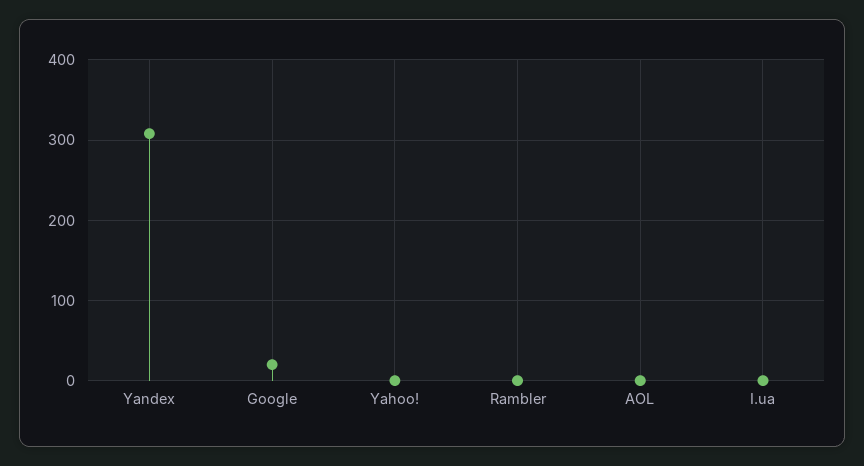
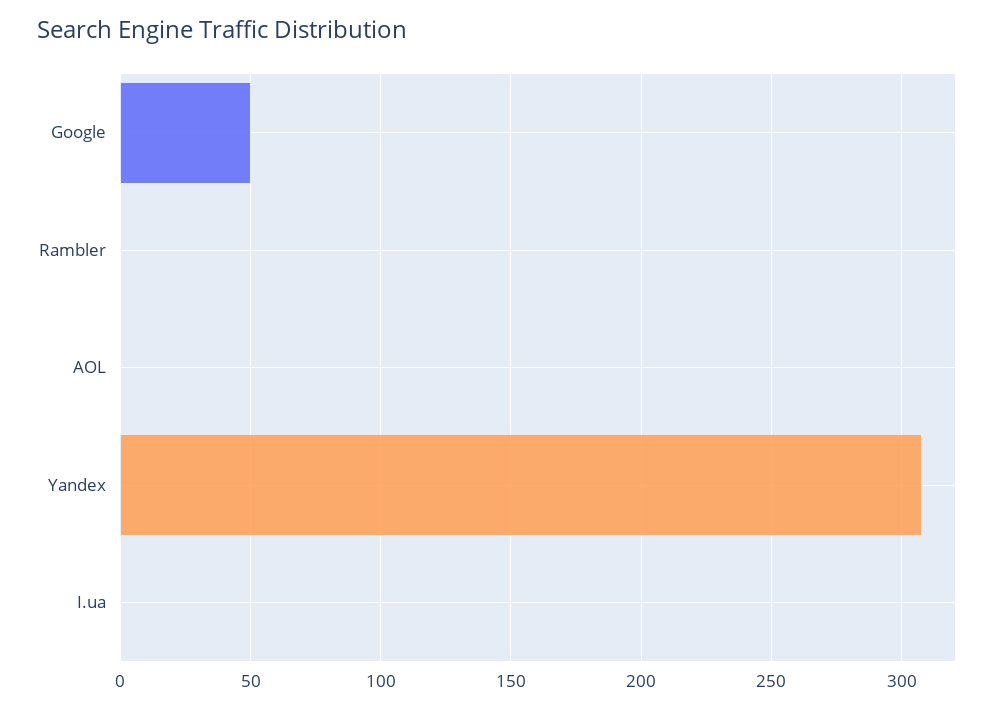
Google: 20 -> 50
Yahoo!: 0 -> none

